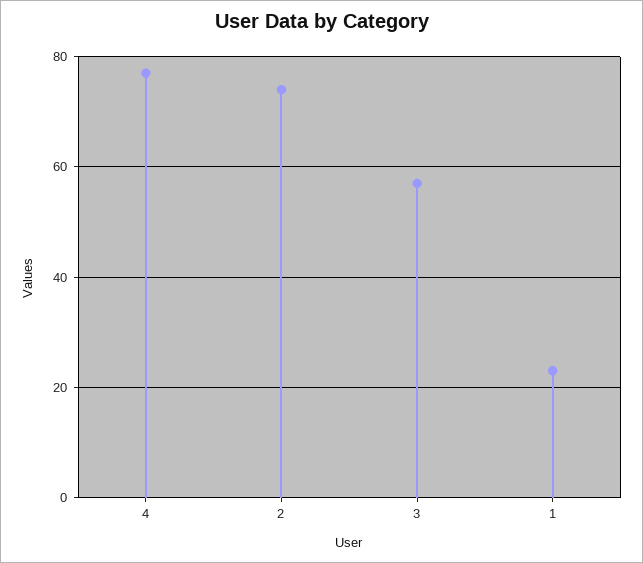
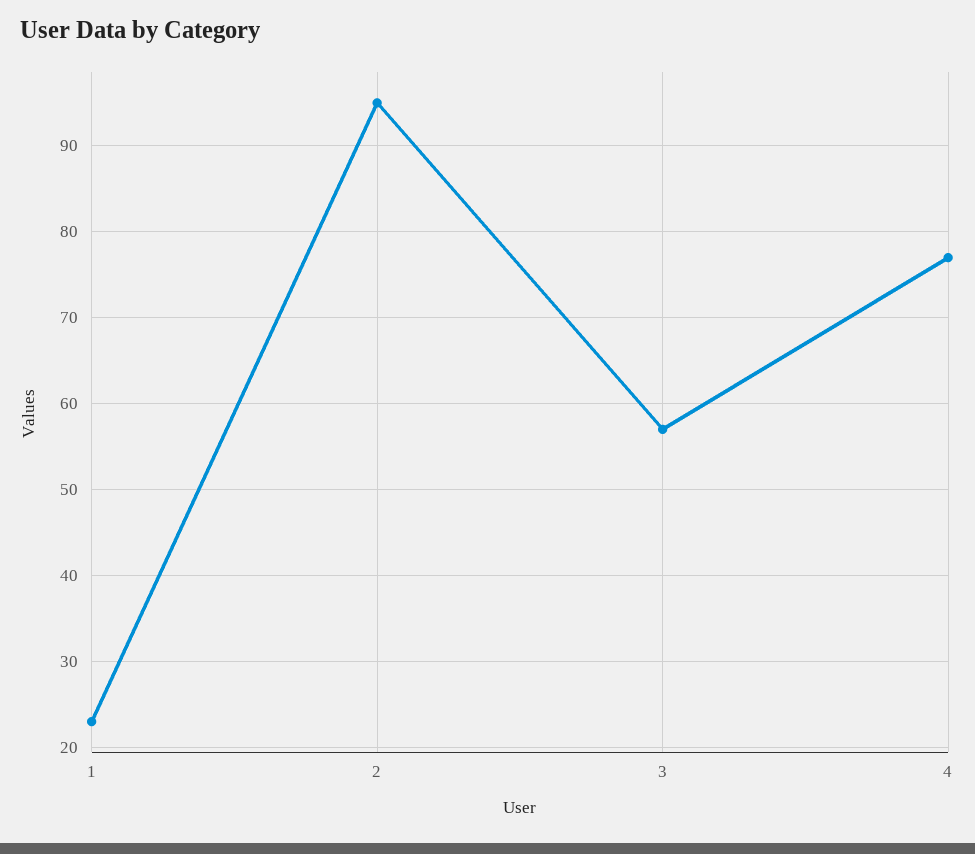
2: 75 -> 95

